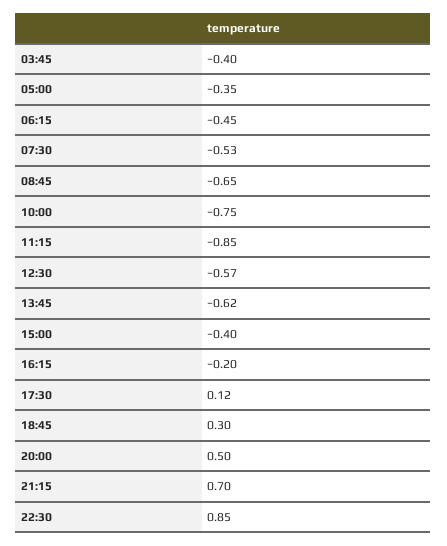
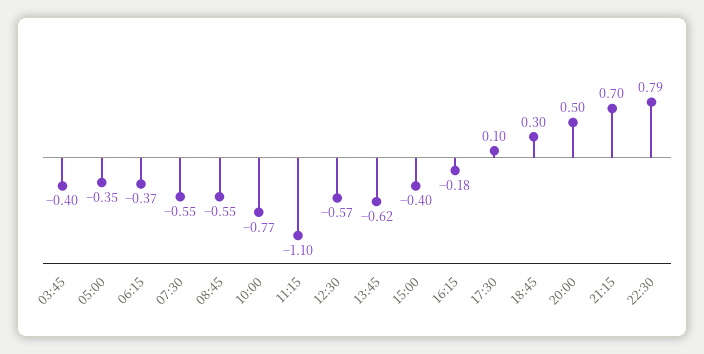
06:15: -0.45 -> -0.37
07:30: -0.53 -> -0.55
08:45: -0.65 -> -0.55
10:00: -0.75 -> -0.77
11:15: -0.85 -> -1.1
16:15: -0.2 -> -0.18
17:30: 0.12 -> 0.1
22:30: 0.85 -> 0.79

